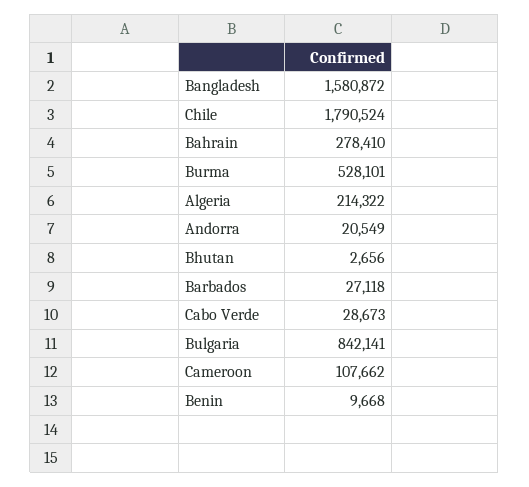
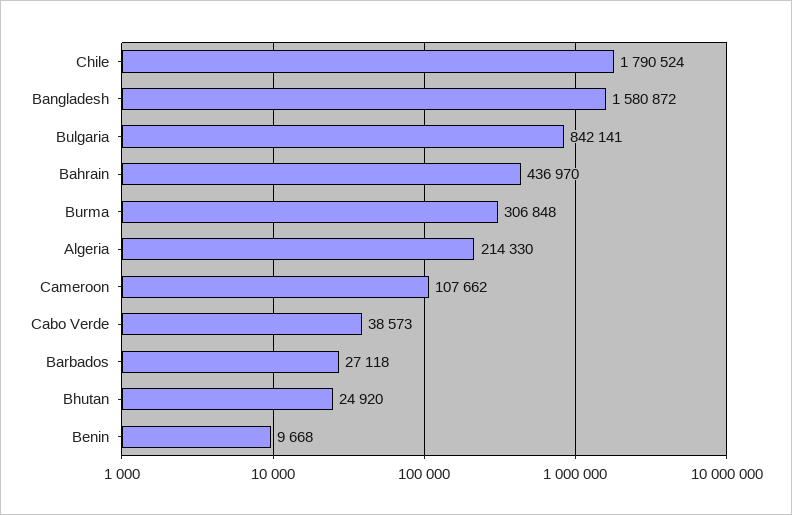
Bahrain: 278410 -> 436970
Burma: 528101 -> 306848
Algeria: 214322 -> 214330
Andorra: 20549 -> none
Bhutan: 2656 -> 24920
Cabo Verde: 28673 -> 38573

